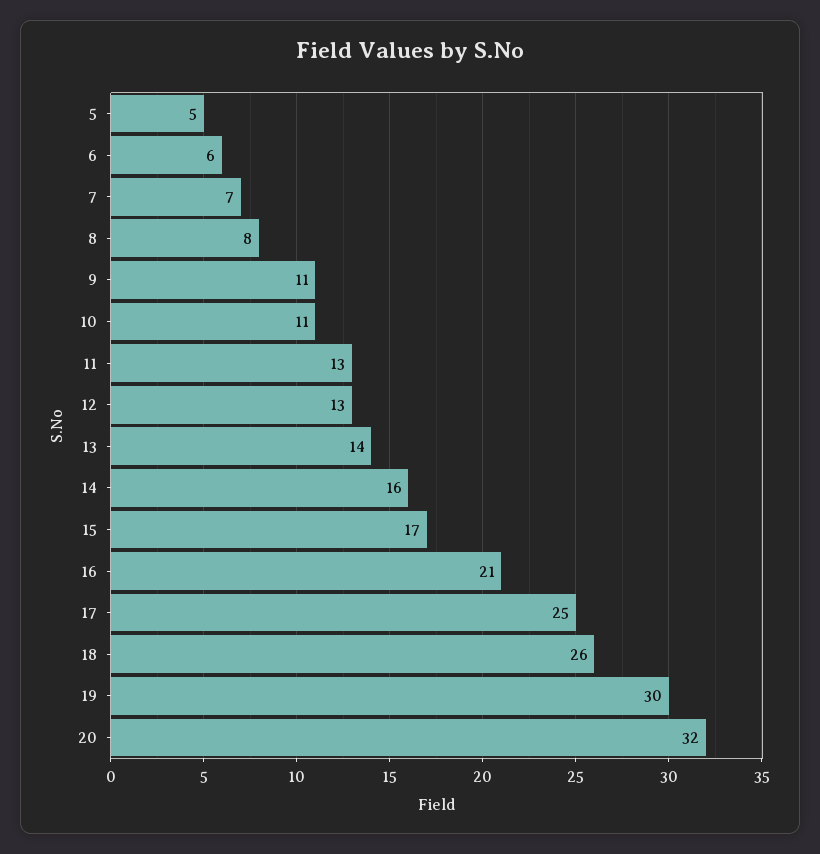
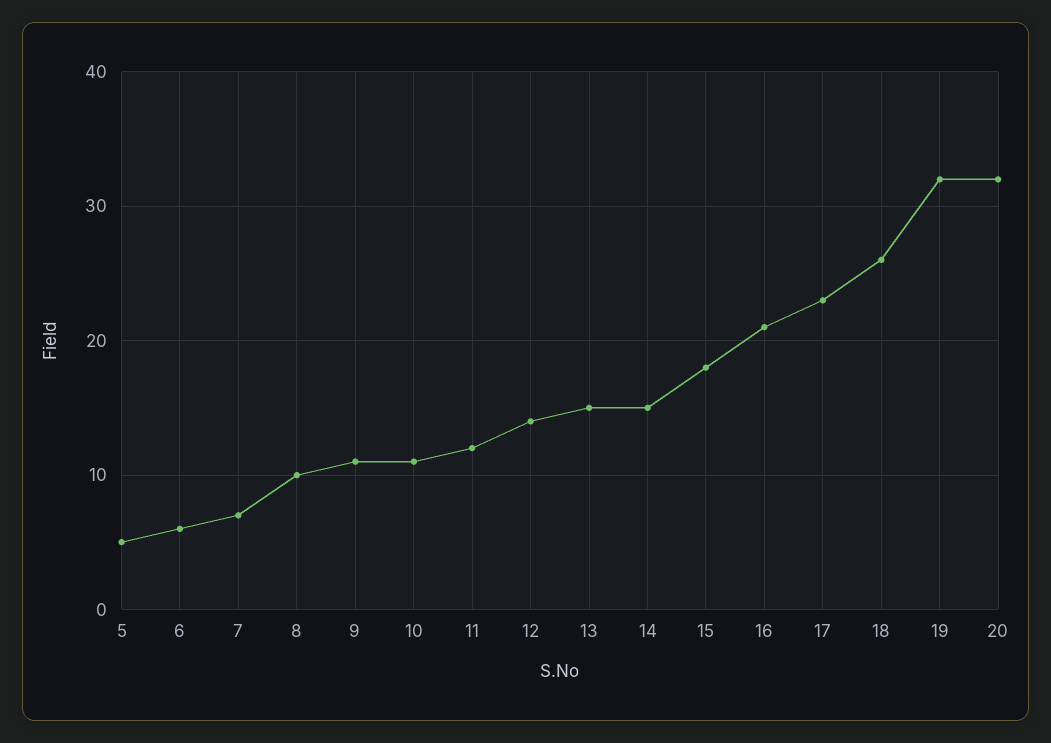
8: 8 -> 10
11: 13 -> 12
12: 13 -> 14
13: 14 -> 15
14: 16 -> 15
15: 17 -> 18
17: 25 -> 23
19: 30 -> 32

